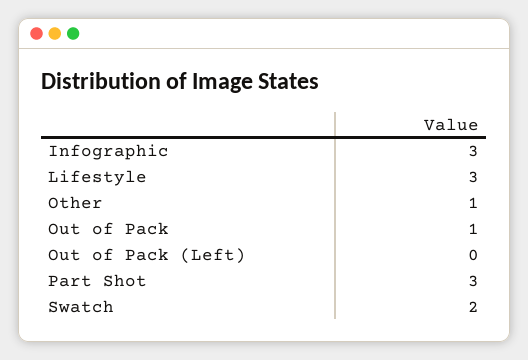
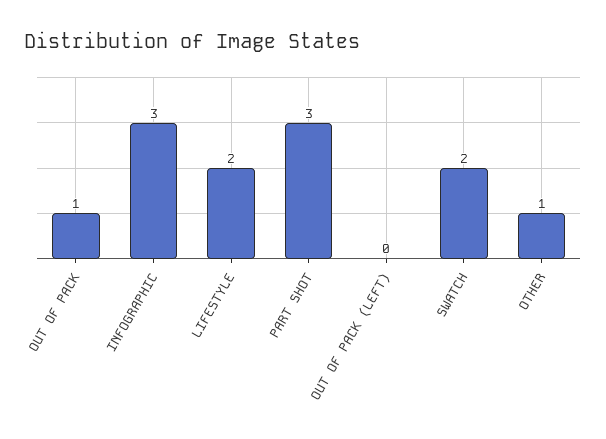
Lifestyle: 3 -> 2

